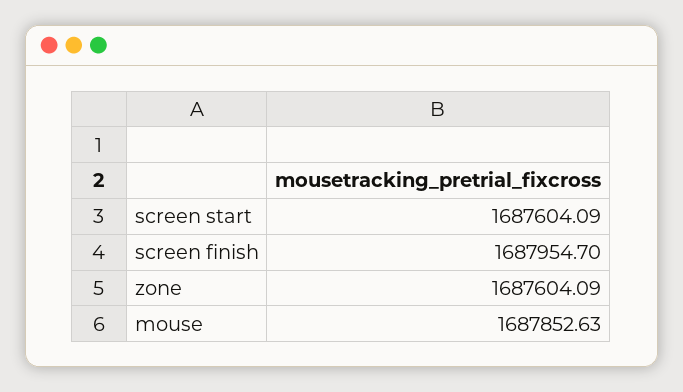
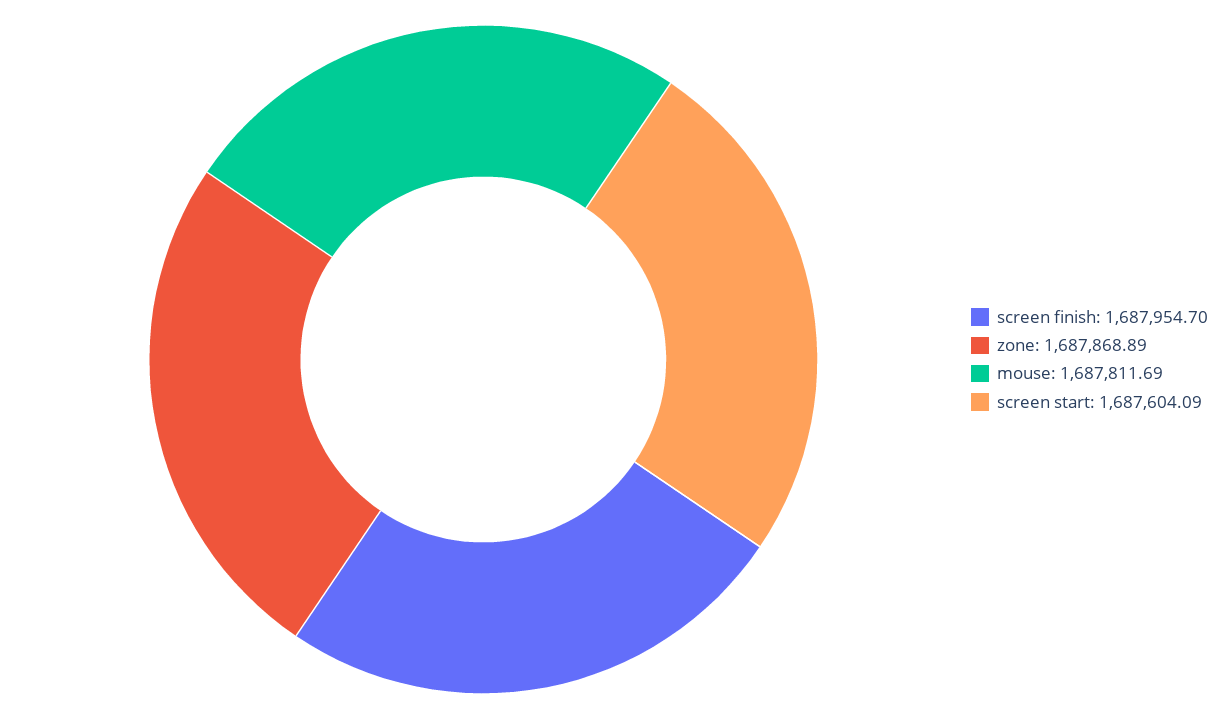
zone: 1687604.09 -> 1687868.89
mouse: 1687852.63 -> 1687811.69

